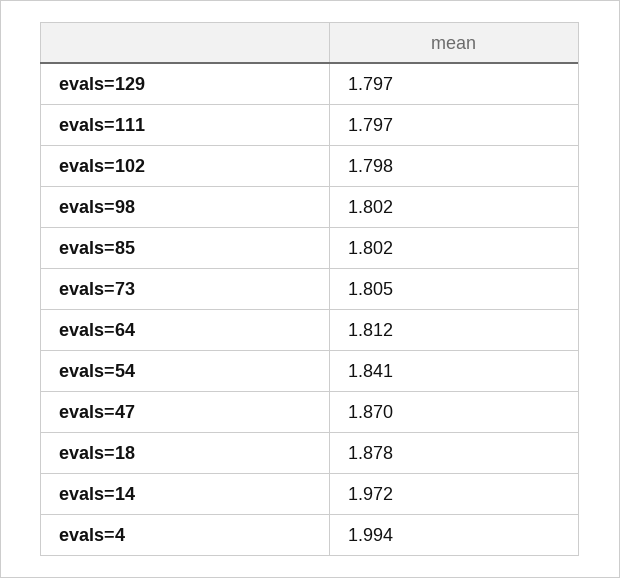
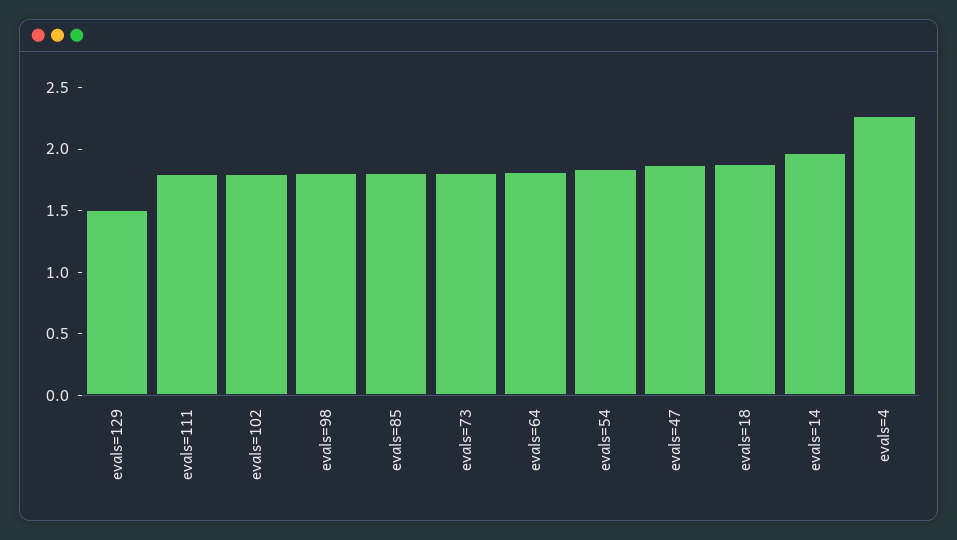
evals=129: 1.797 -> 1.5
evals=4: 1.994 -> 2.3

